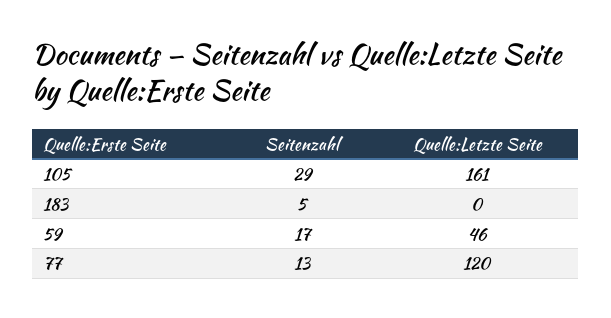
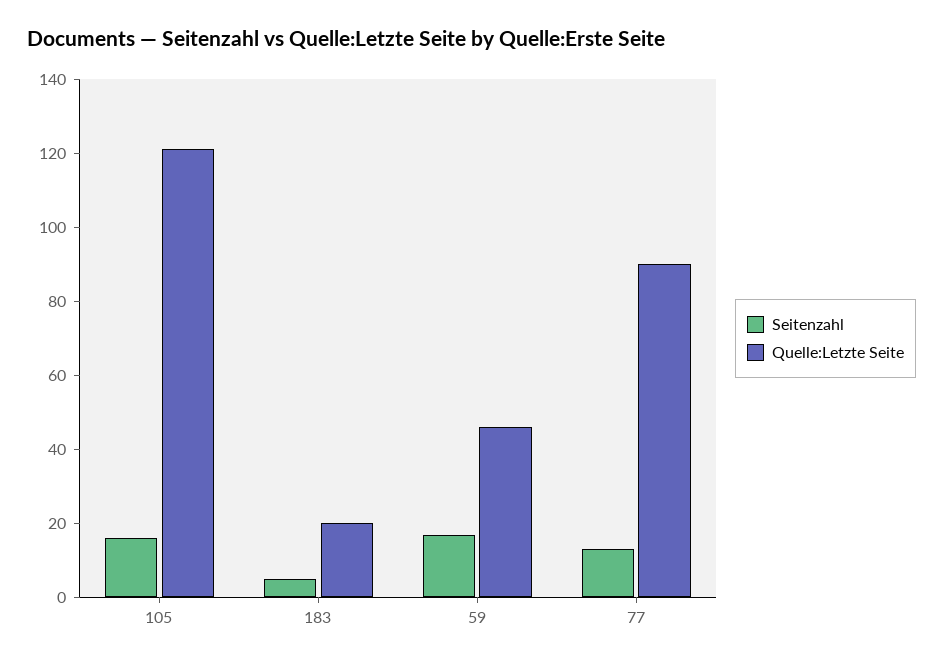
Seitenzahl, 105: 29 -> 15
Quelle:Letzte Seite, 105: 161 -> 120
Quelle:Letzte Seite, 183: 0 -> 20
Quelle:Letzte Seite, 77: 120 -> 90

